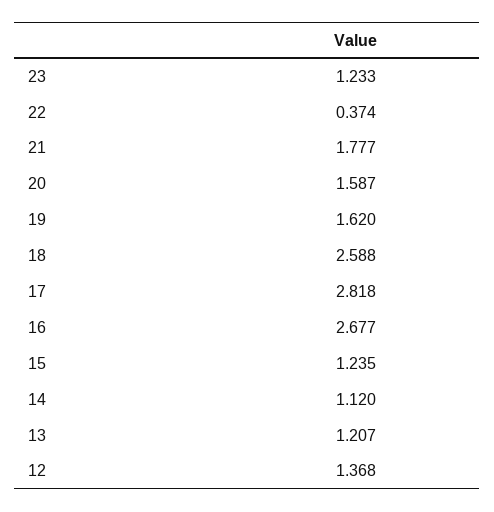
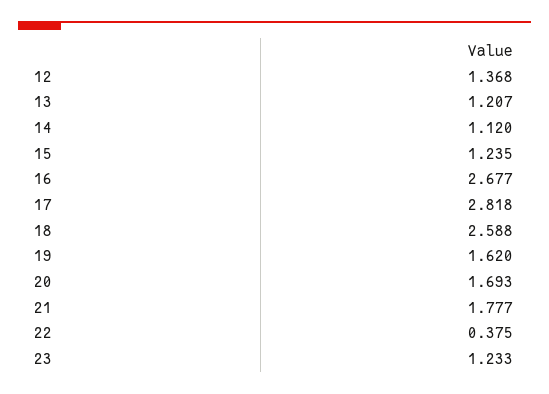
22: 0.374 -> 0.375
20: 1.587 -> 1.693

